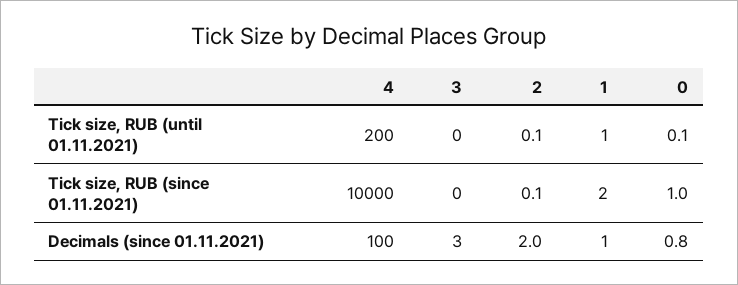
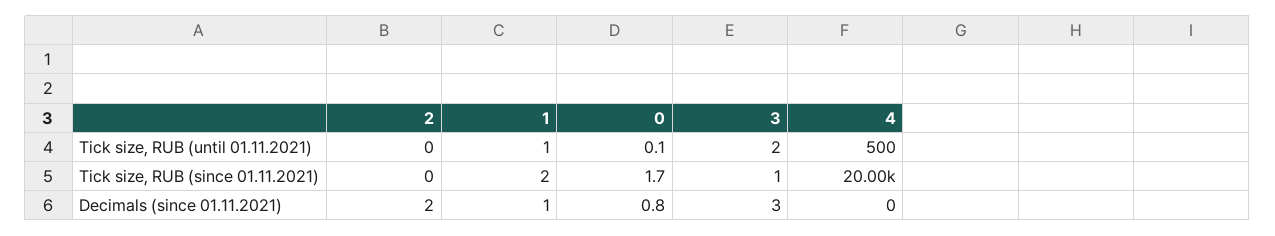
4, Tick size, RUB (until 01.11.2021): 200 -> 500
3, Tick size, RUB (until 01.11.2021): 0 -> 2
2, Tick size, RUB (until 01.11.2021): 0.1 -> 0
4, Tick size, RUB (since 01.11.2021): 10000 -> 20000
3, Tick size, RUB (since 01.11.2021): 0 -> 1
2, Tick size, RUB (since 01.11.2021): 0.1 -> 0
0, Tick size, RUB (since 01.11.2021): 1 -> 1.7
4, Decimals (since 01.11.2021): 100 -> 0

